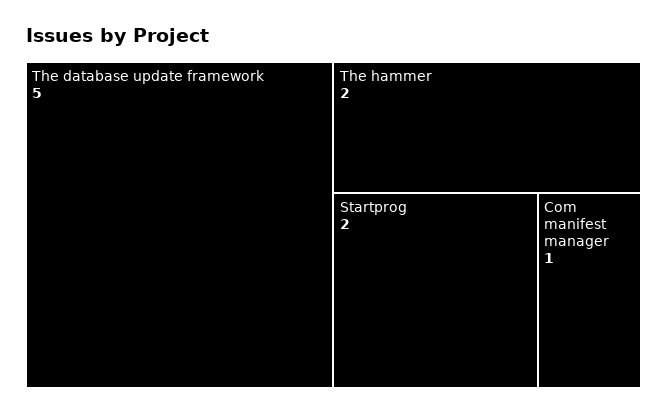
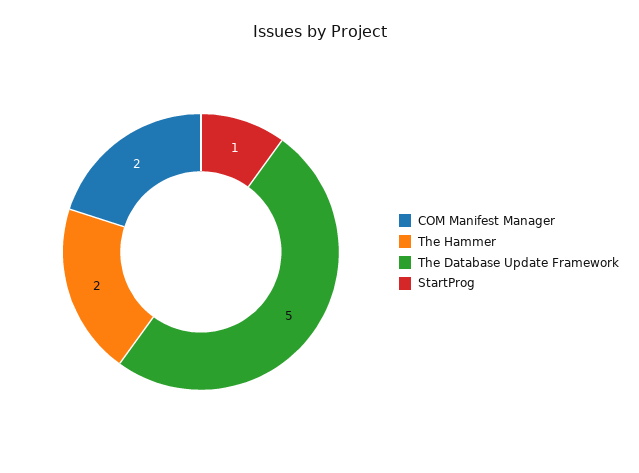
Startprog: 2 -> 1
Com manifest manager: 1 -> 2

